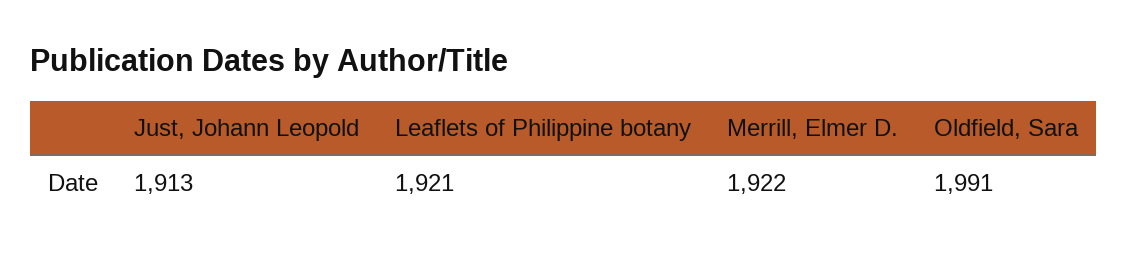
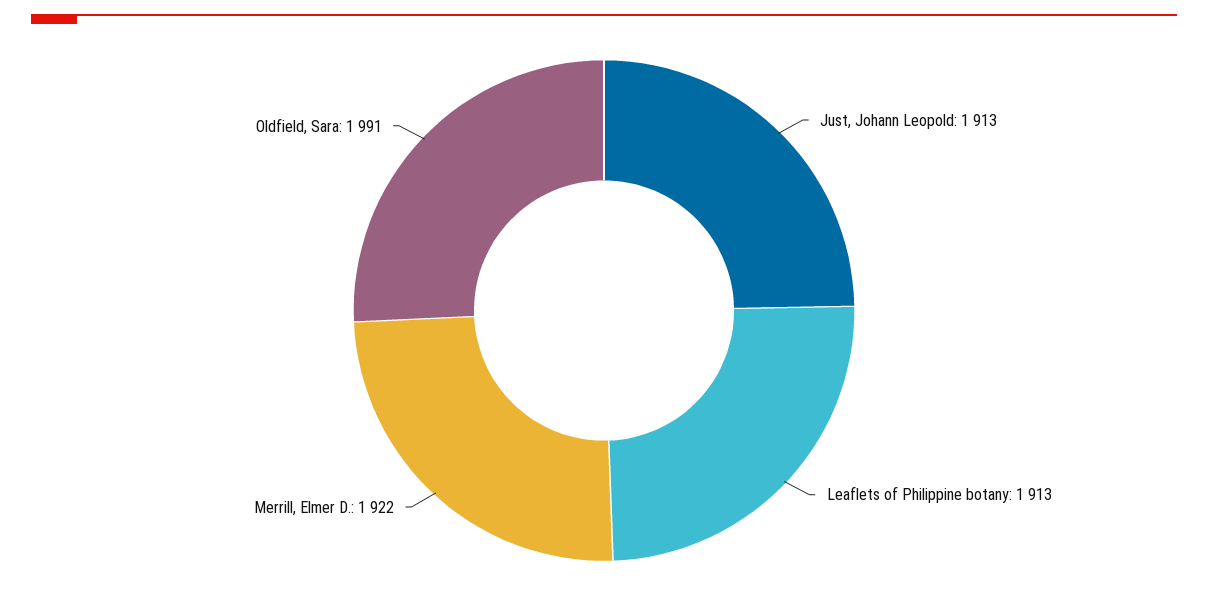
Leaflets of Philippine botany: 1921 -> 1913

